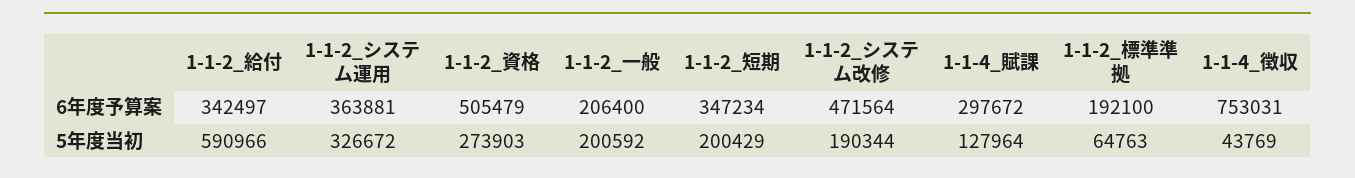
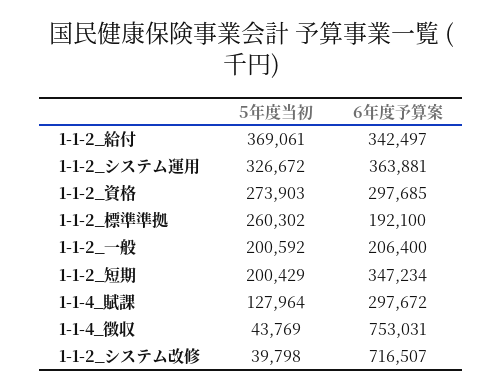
1-1-2_資格, 6年度予算案: 505479 -> 297685
1-1-2_システム改修, 6年度予算案: 471564 -> 716507
1-1-2_給付, 5年度当初: 590966 -> 369061
1-1-2_システム改修, 5年度当初: 190344 -> 39798
1-1-2_標準準拠, 5年度当初: 64763 -> 260302

